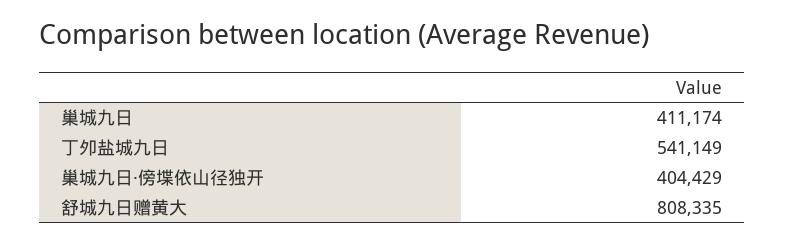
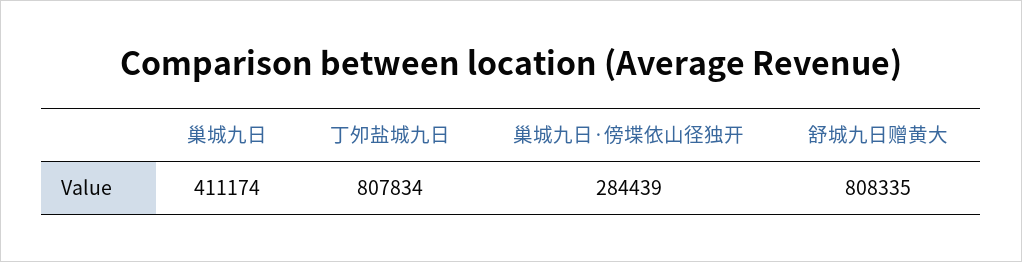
丁夘盐城九日: 541149 -> 807834
巢城九日·傍堞依山径独开: 404429 -> 284439

